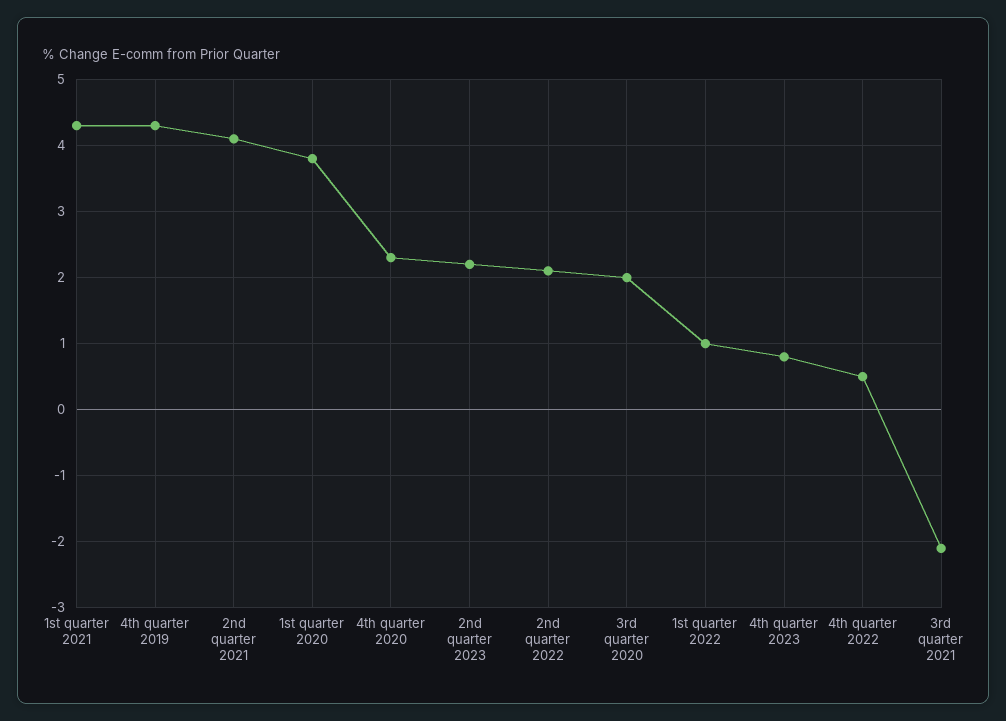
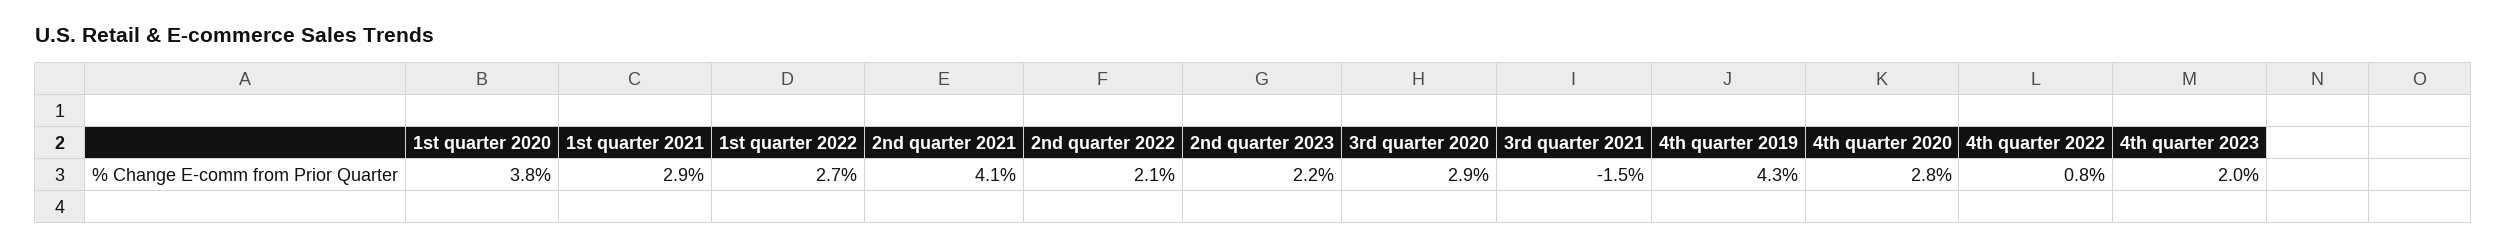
1st quarter 2021: 4.3 -> 2.9
4th quarter 2020: 2.3 -> 2.8
3rd quarter 2020: 2 -> 2.9
1st quarter 2022: 1 -> 2.7
4th quarter 2023: 0.8 -> 2
4th quarter 2022: 0.5 -> 0.8
3rd quarter 2021: -2.1 -> -1.5

